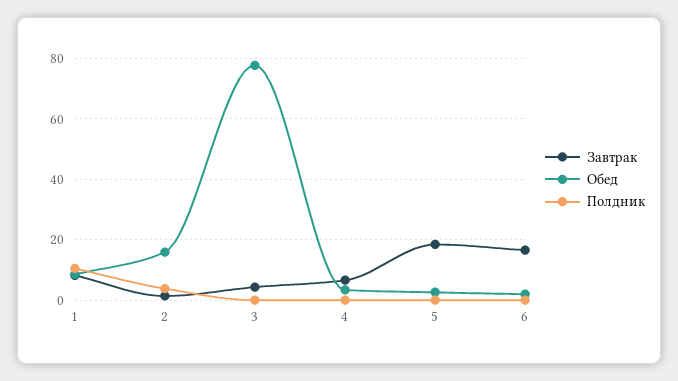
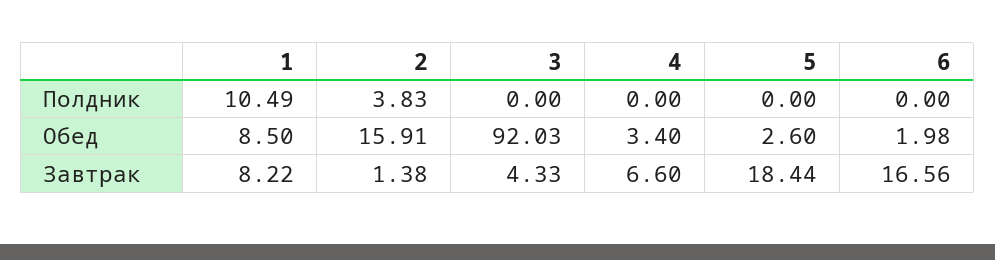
Обед, 3: 78 -> 92.03

